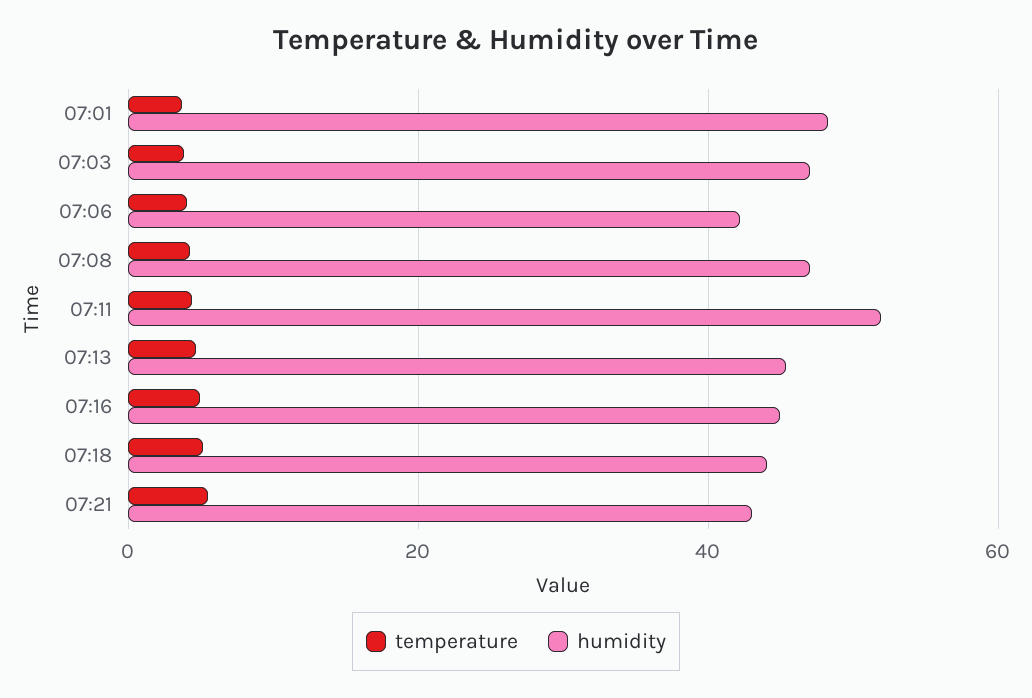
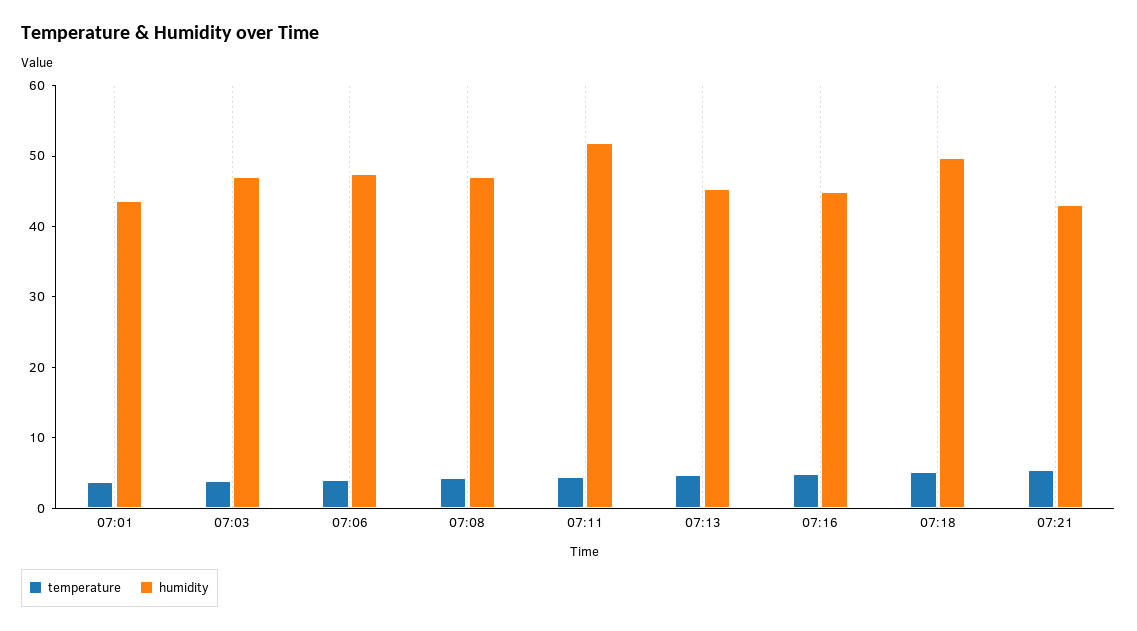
humidity, 07:01: 48 -> 44
humidity, 07:06: 42 -> 48
humidity, 07:18: 44 -> 50

